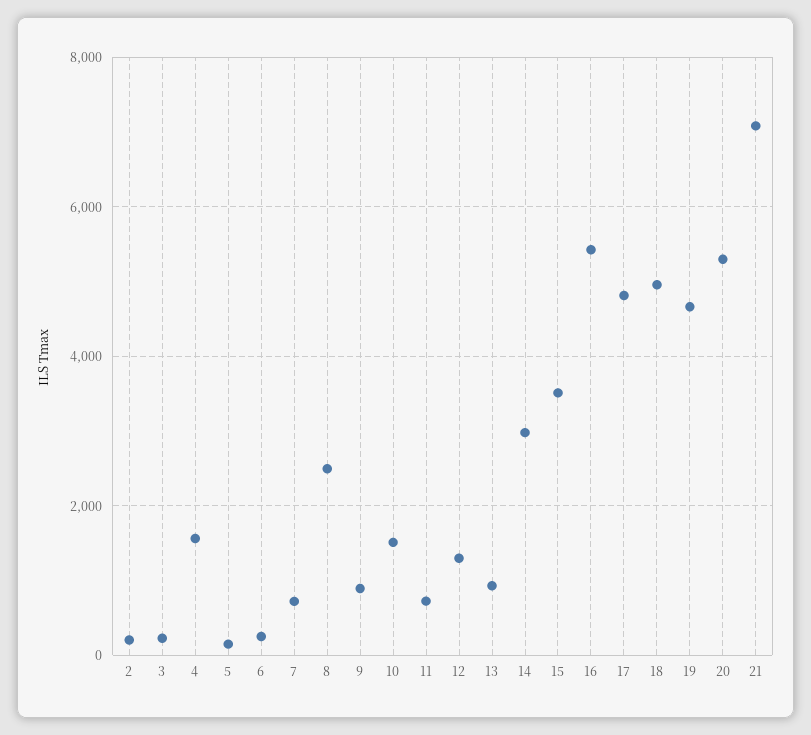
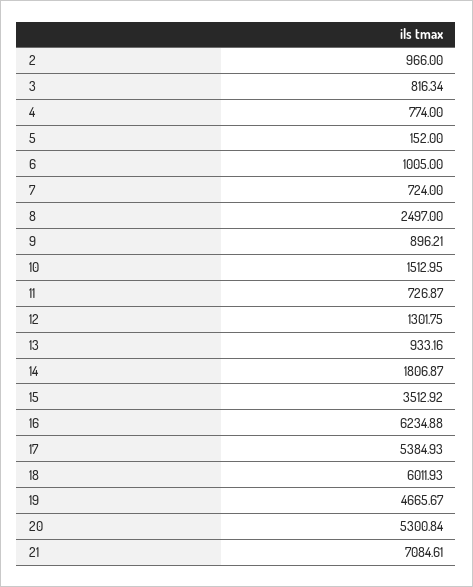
2: 200 -> 966
3: 200 -> 816.34
4: 1600 -> 774
6: 200 -> 1005
14: 3000 -> 1806.87
16: 5400 -> 6234.88
17: 4800 -> 5384.93
18: 5000 -> 6011.93

